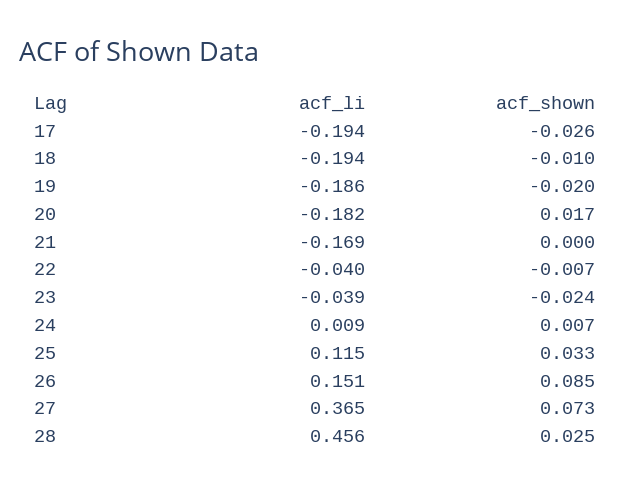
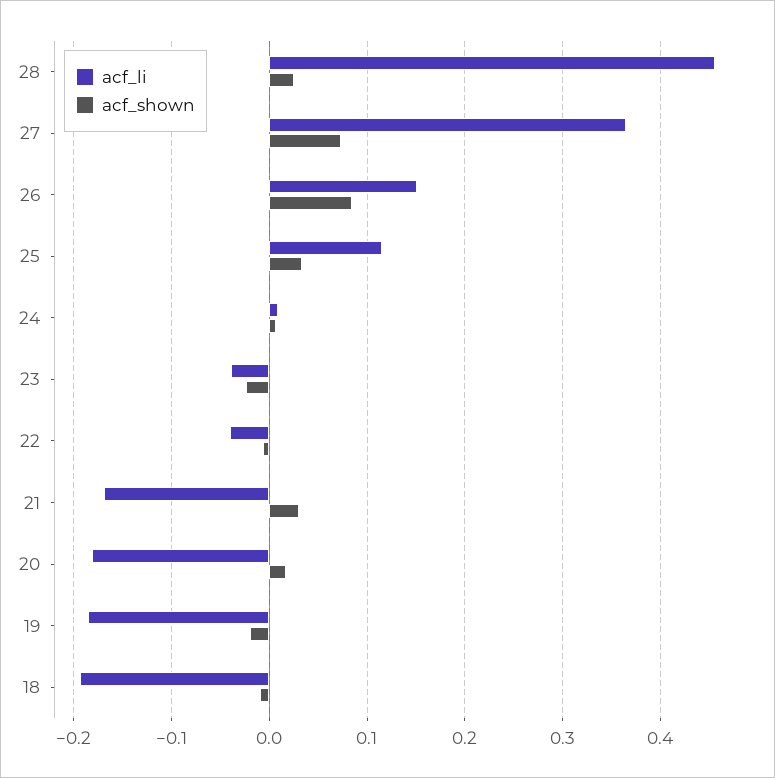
acf_li, 17: -0.194 -> none
acf_shown, 17: -0.026 -> none
acf_shown, 21: 0 -> 0.03

